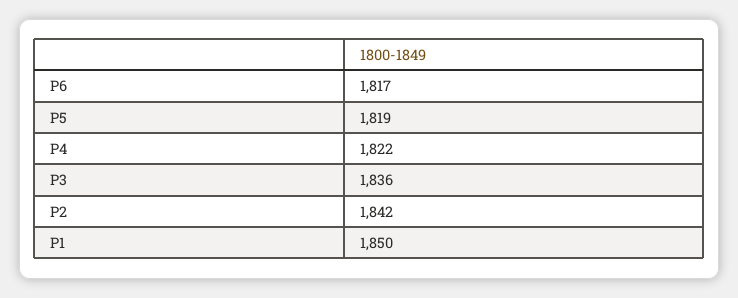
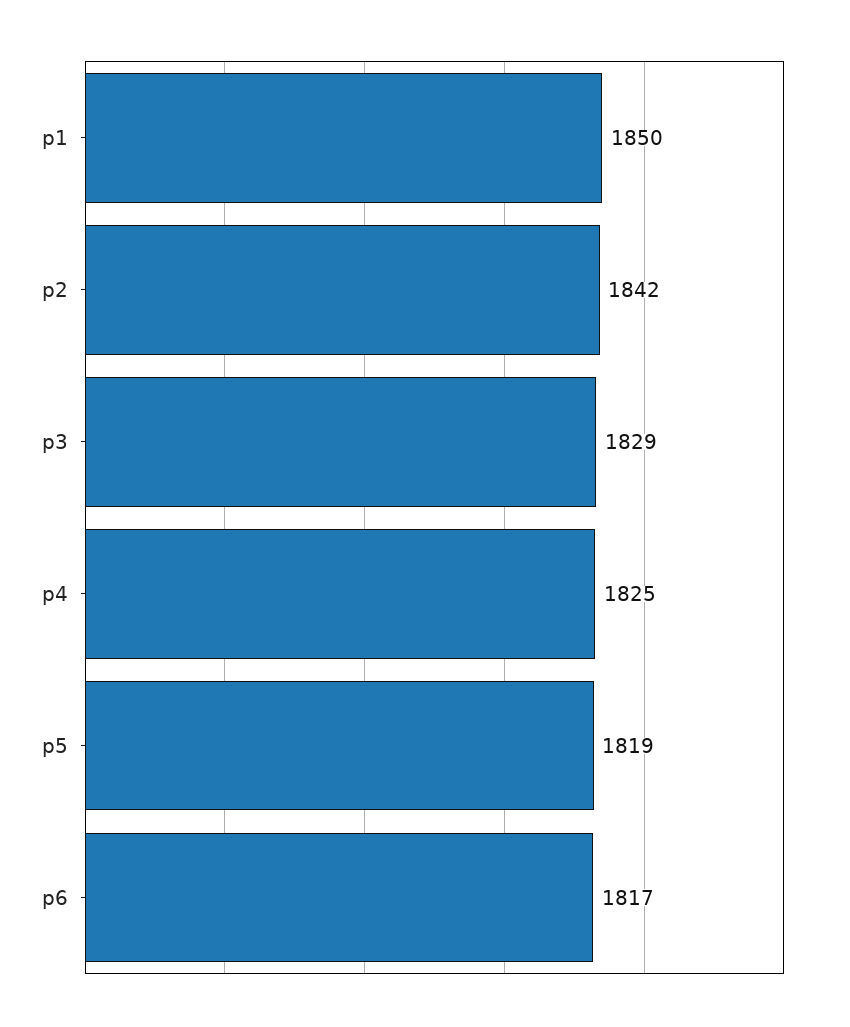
P4: 1822 -> 1825
P3: 1836 -> 1829

